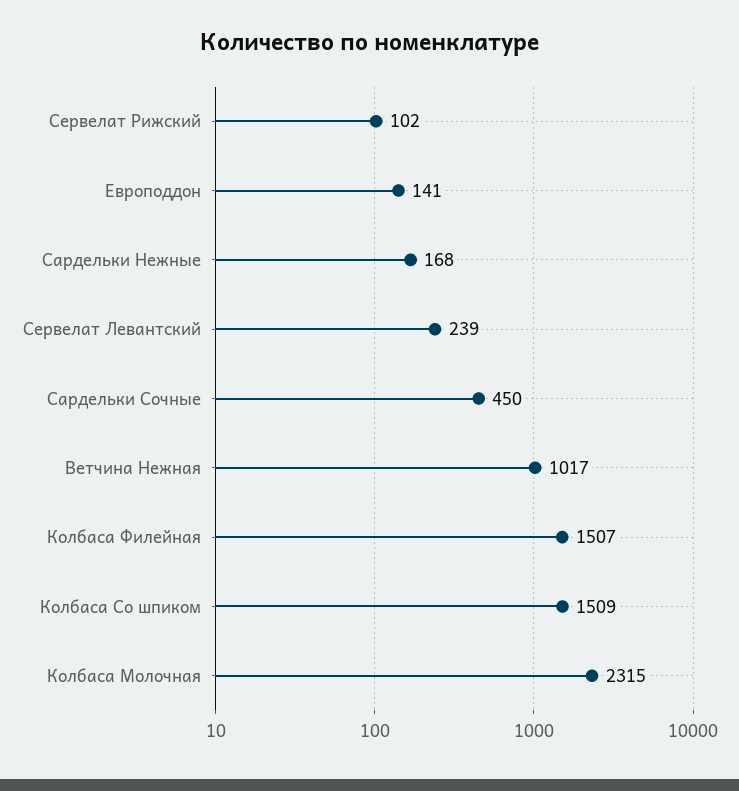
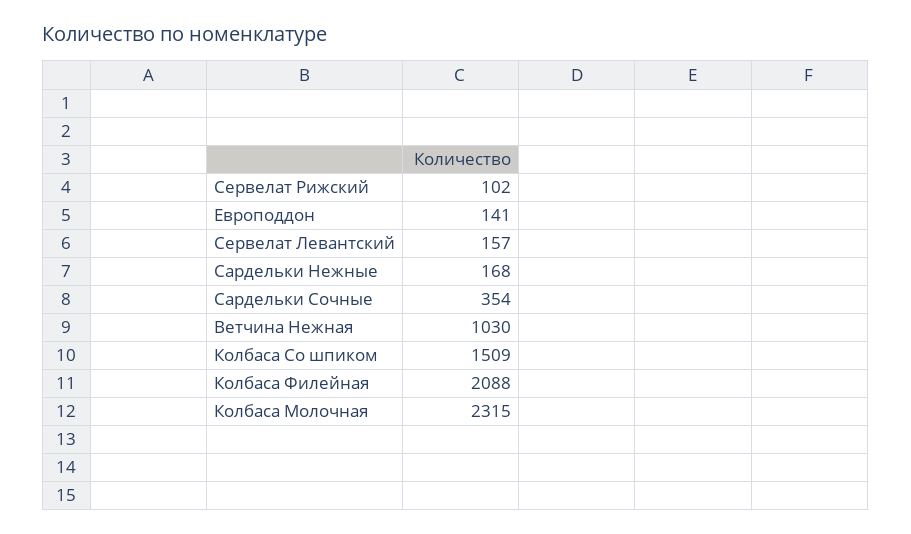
Сервелат Левантский: 239 -> 157
Сардельки Сочные: 450 -> 354
Ветчина Нежная: 1017 -> 1030
Колбаса Филейная: 1507 -> 2088

